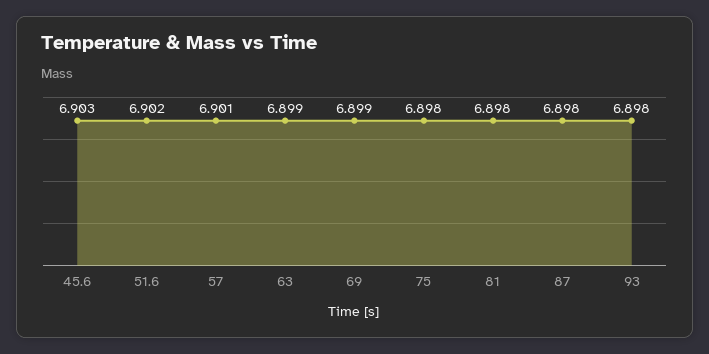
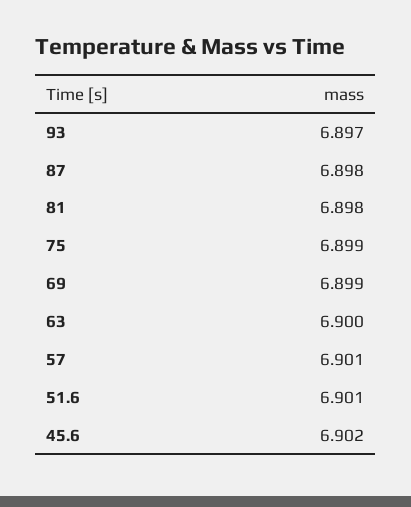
45.6: 6.903 -> 6.902
51.6: 6.902 -> 6.901
63: 6.899 -> 6.9
75: 6.898 -> 6.899
93: 6.898 -> 6.897

